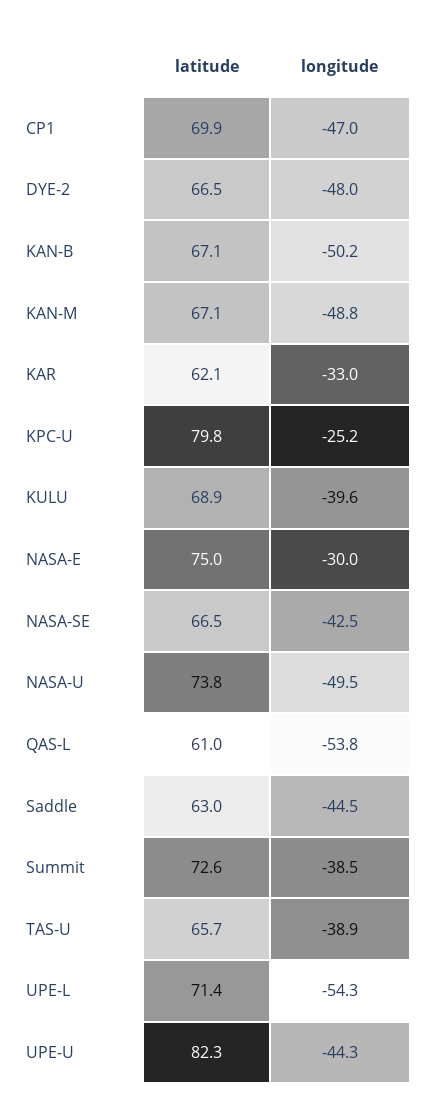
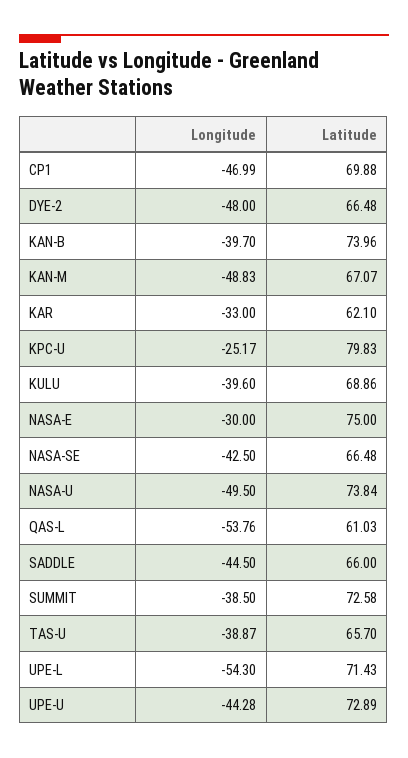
latitude, KAN-B: 67.1 -> 73.96
longitude, KAN-B: -50.2 -> -39.7
latitude, Saddle: 63 -> 66
latitude, UPE-U: 82.3 -> 72.89

